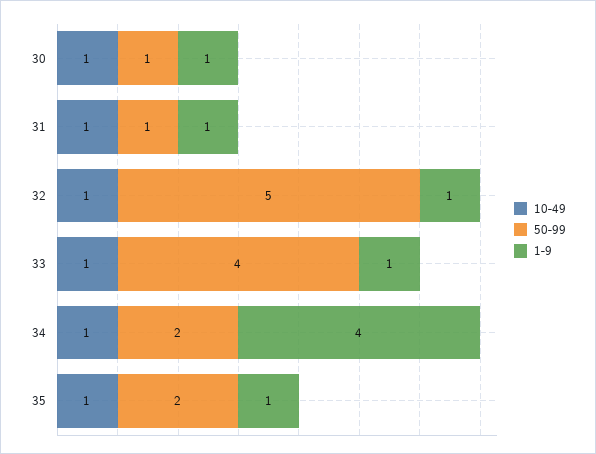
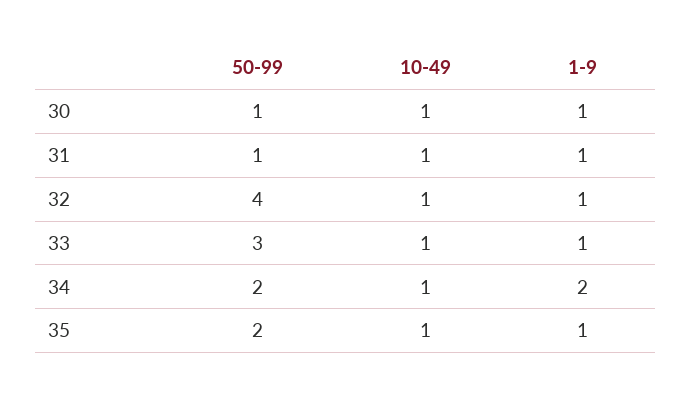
50-99, 32: 5 -> 4
50-99, 33: 4 -> 3
1-9, 34: 4 -> 2

